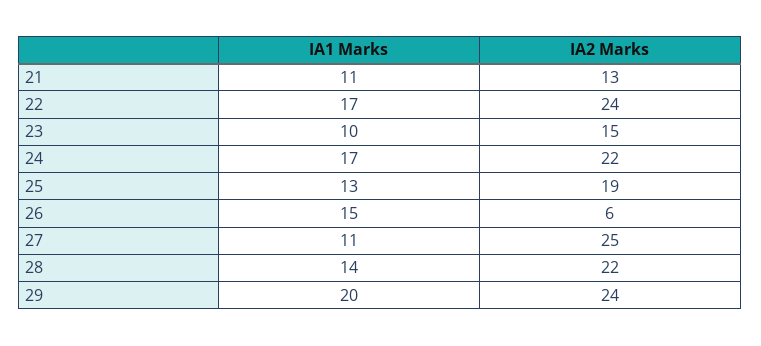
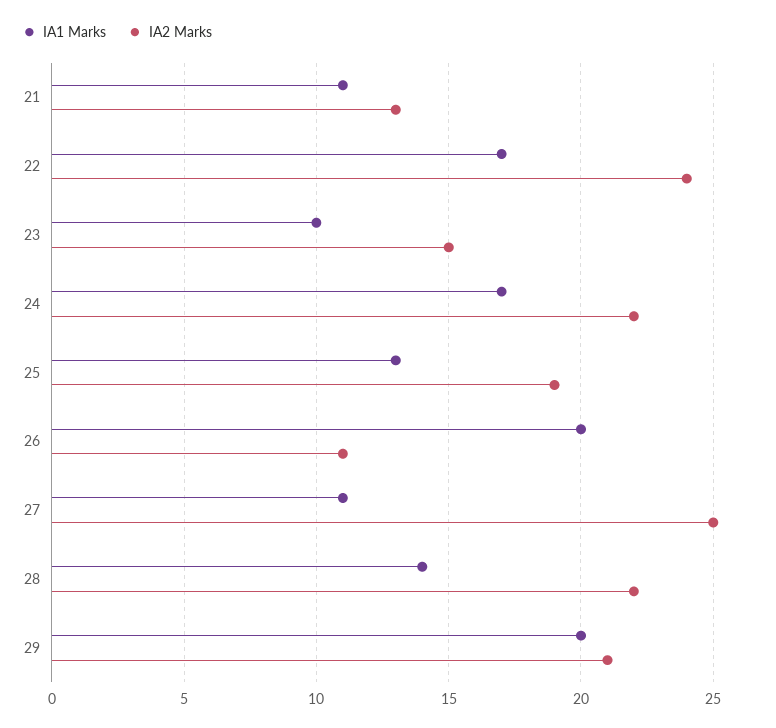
IA1 Marks, 26: 15 -> 20
IA2 Marks, 26: 6 -> 11
IA2 Marks, 29: 24 -> 21

